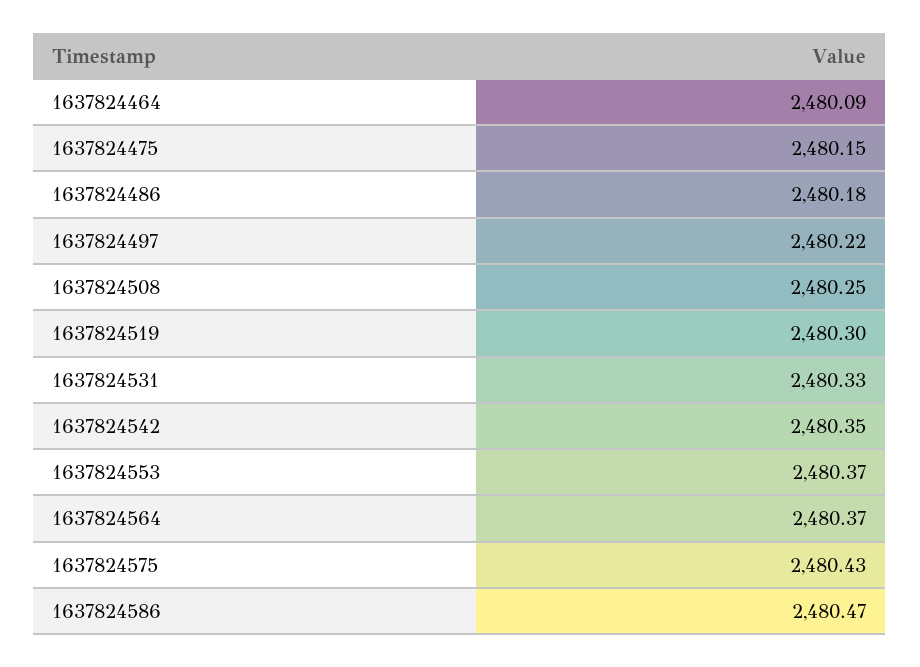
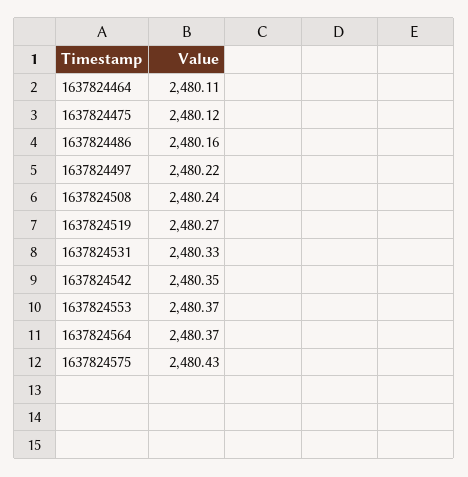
1637824464: 2480.09 -> 2480.11
1637824475: 2480.15 -> 2480.12
1637824486: 2480.18 -> 2480.16
1637824508: 2480.25 -> 2480.24
1637824519: 2480.3 -> 2480.27
1637824586: 2480.47 -> none

